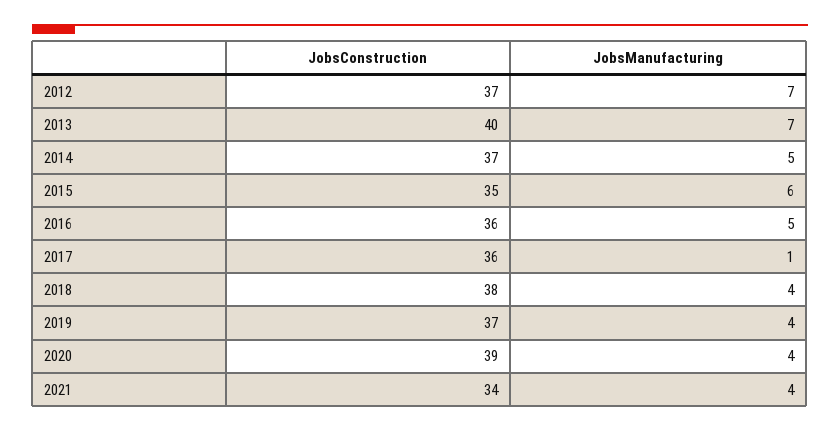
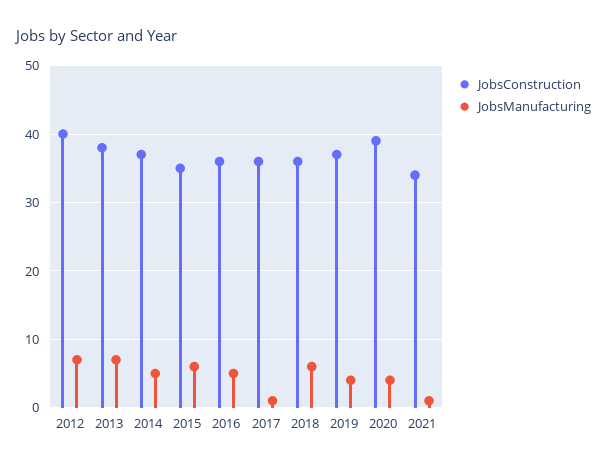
JobsConstruction, 2012: 37 -> 40
JobsConstruction, 2013: 40 -> 38
JobsConstruction, 2018: 38 -> 36
JobsManufacturing, 2018: 4 -> 6
JobsManufacturing, 2021: 4 -> 1

